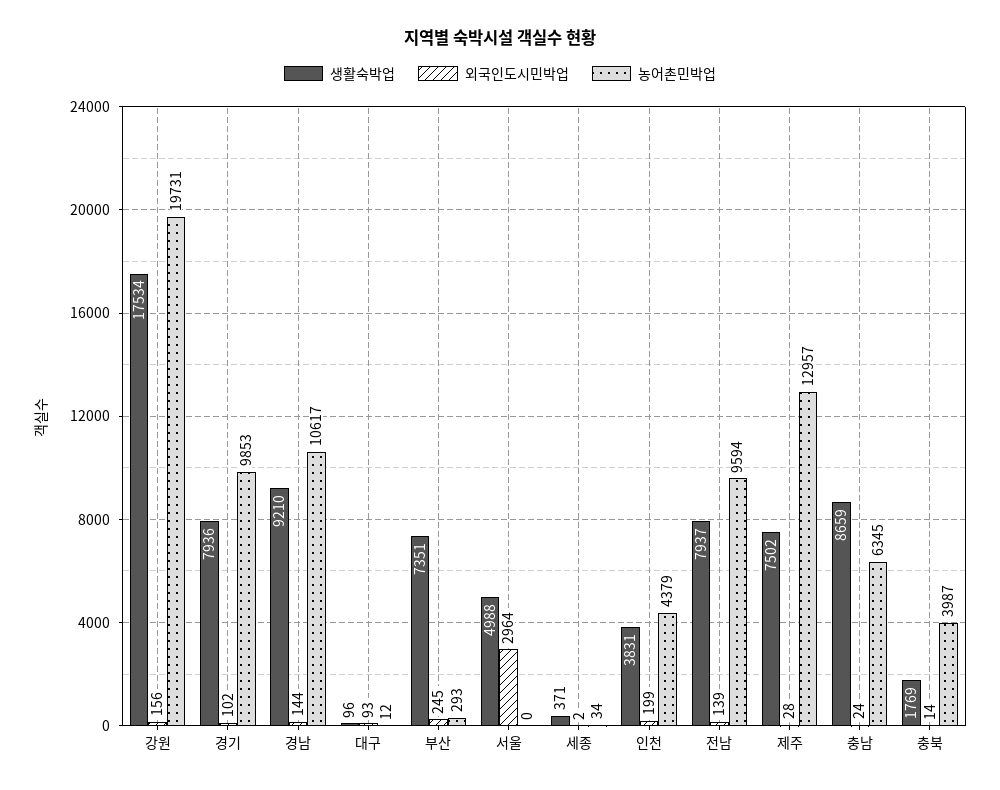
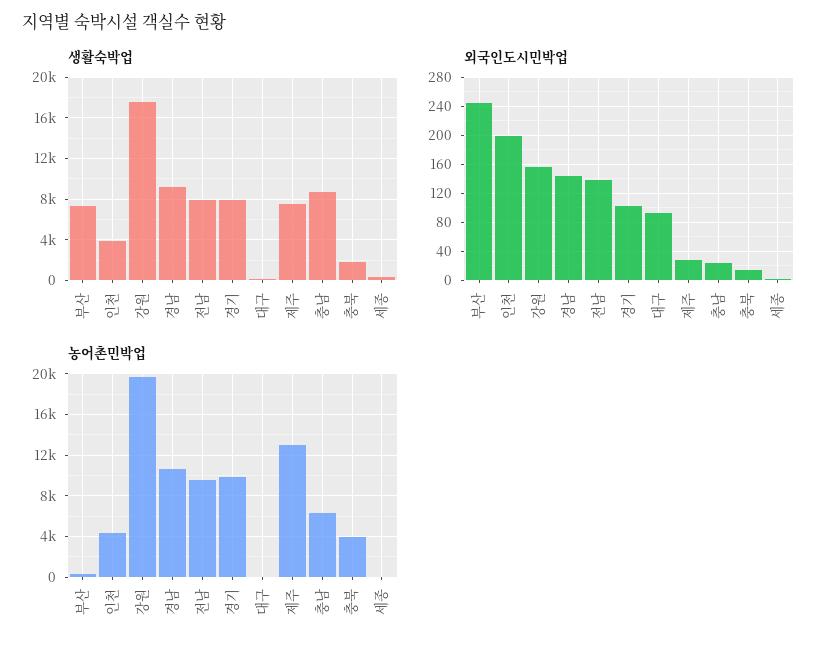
생활숙박업, 서울: 4988 -> none
외국인도시민박업, 서울: 2964 -> none
농어촌민박업, 서울: 0 -> none

